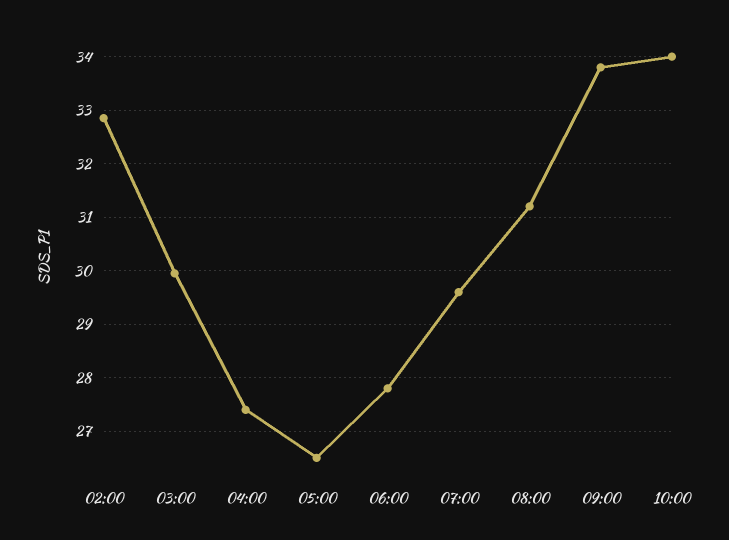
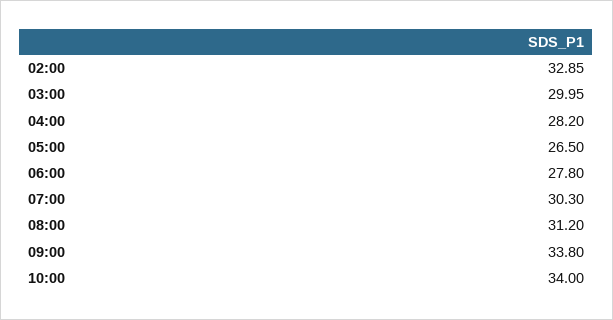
04:00: 27.4 -> 28.2
07:00: 29.6 -> 30.3

